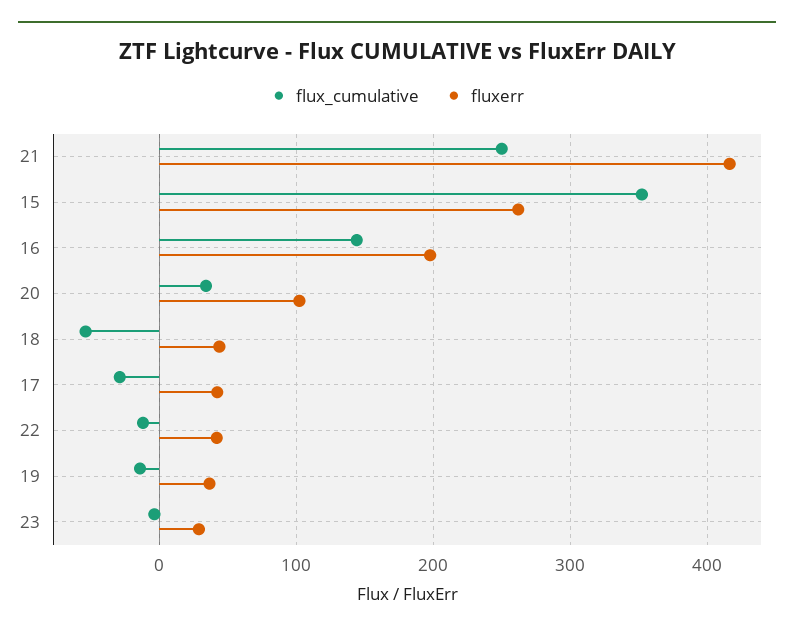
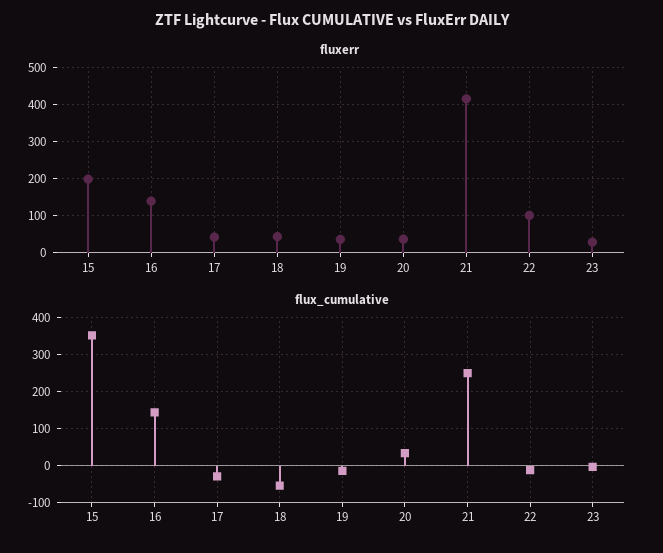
fluxerr, 15: 260 -> 200
fluxerr, 16: 200 -> 140
fluxerr, 20: 100 -> 40
fluxerr, 22: 40 -> 100

